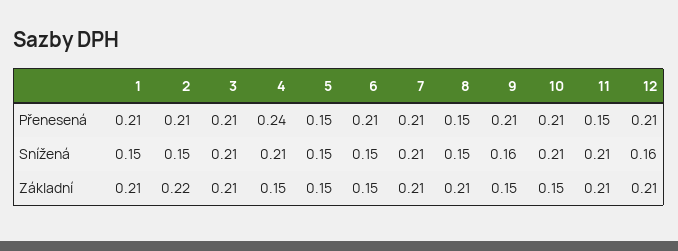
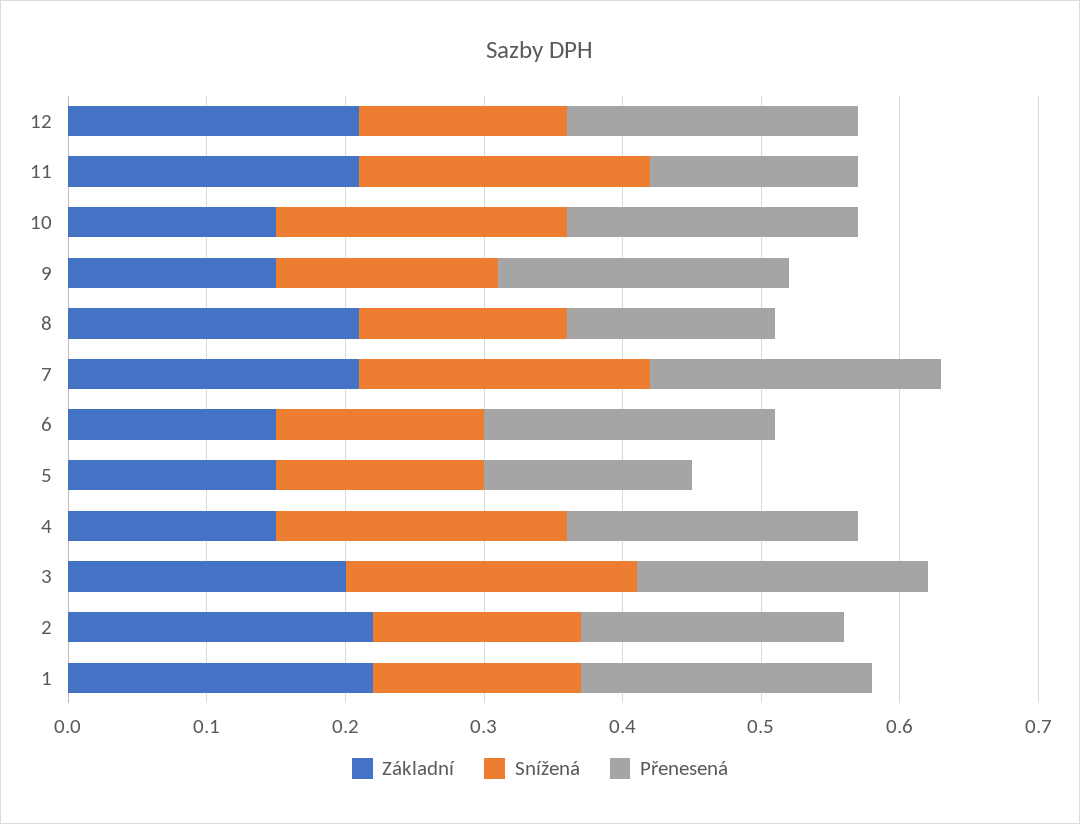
Přenesená, 2: 0.21 -> 0.19
Přenesená, 4: 0.24 -> 0.21
Snížená, 12: 0.16 -> 0.15
Základní, 1: 0.21 -> 0.22
Základní, 3: 0.21 -> 0.2

